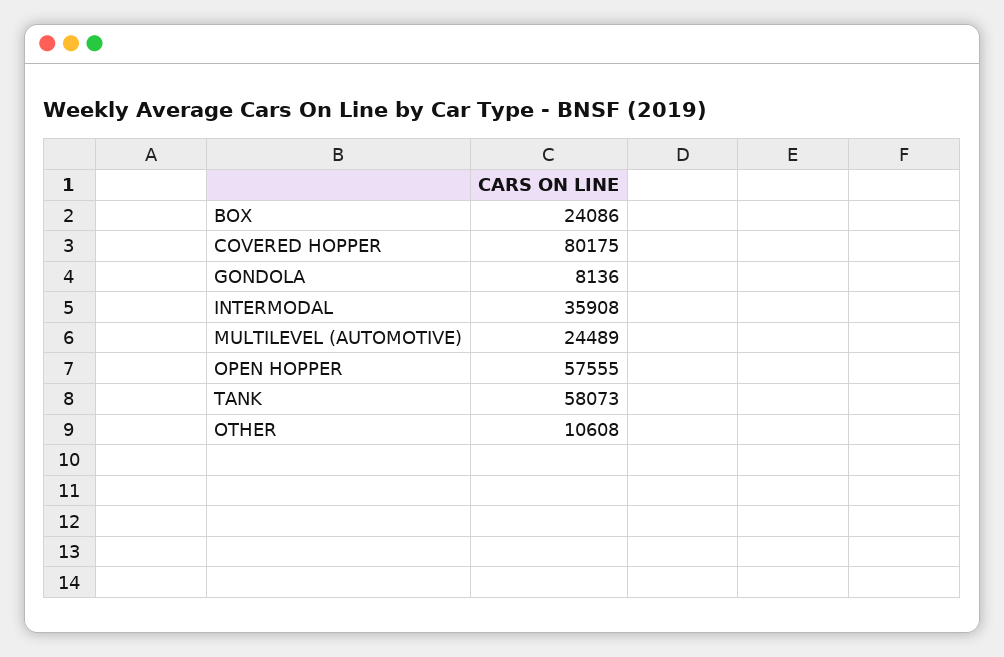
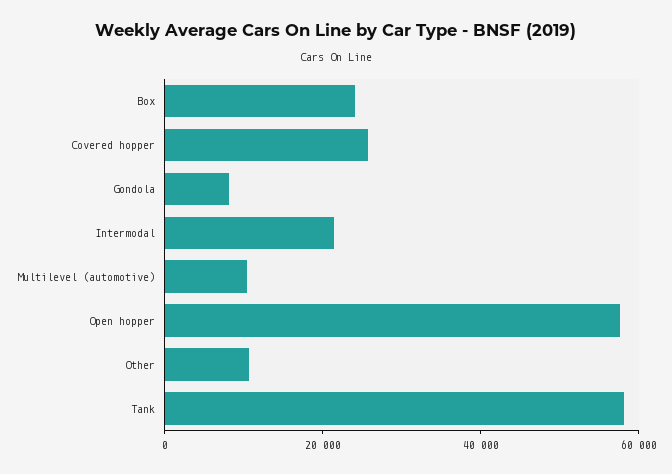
COVERED HOPPER: 80175 -> 25000
INTERMODAL: 35908 -> 20000
MULTILEVEL (AUTOMOTIVE): 24489 -> 10000

